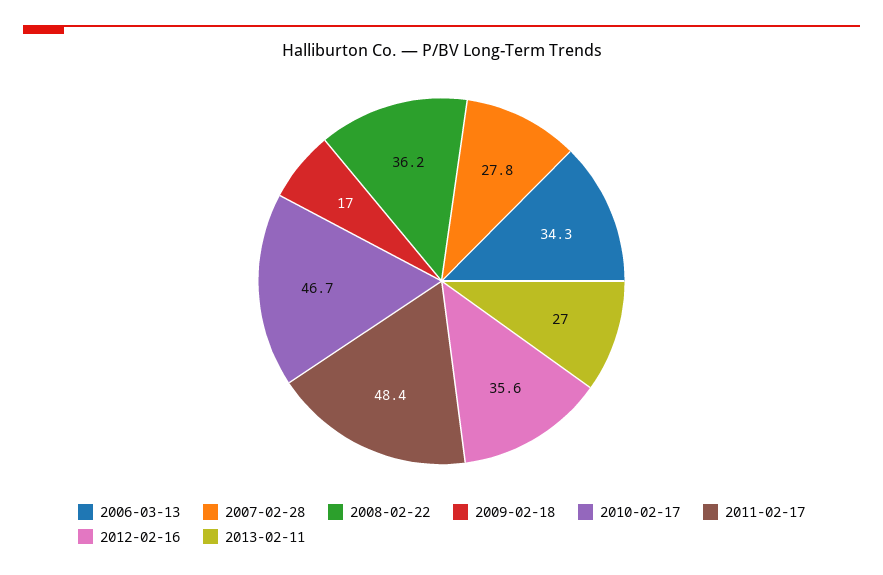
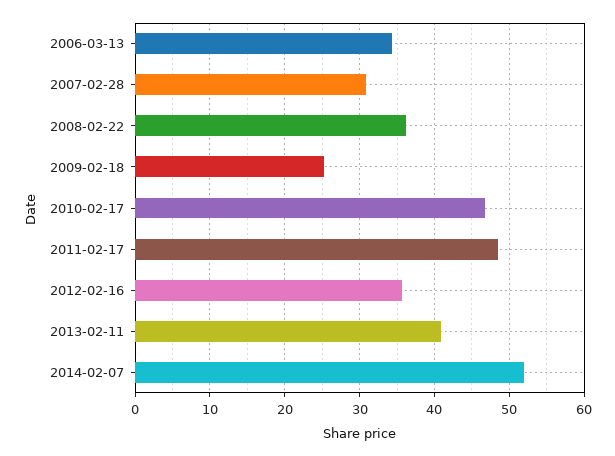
2007-02-28: 27.8 -> 31
2009-02-18: 17 -> 25
2013-02-11: 27 -> 41
2014-02-07: none -> 52

